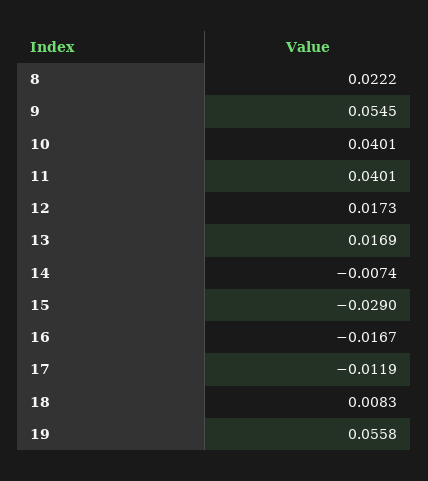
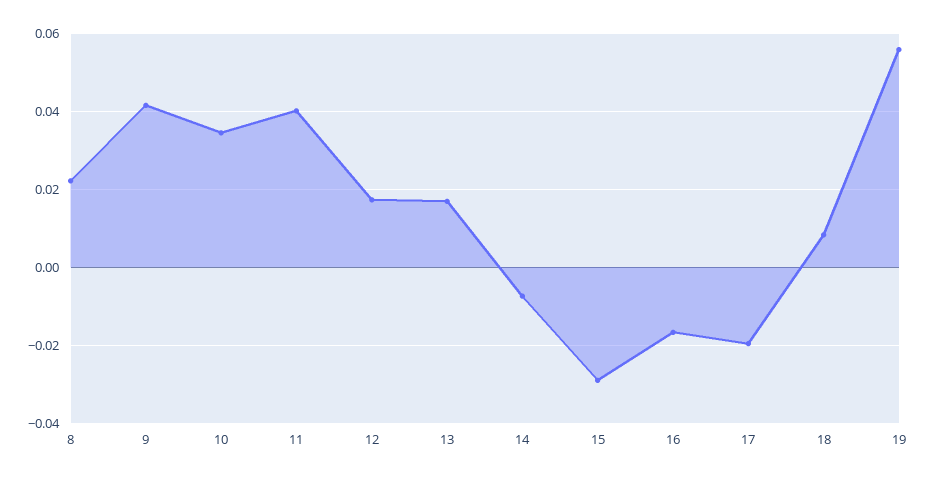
9: 0.0545 -> 0.042
10: 0.0401 -> 0.034
17: -0.0119 -> -0.02

